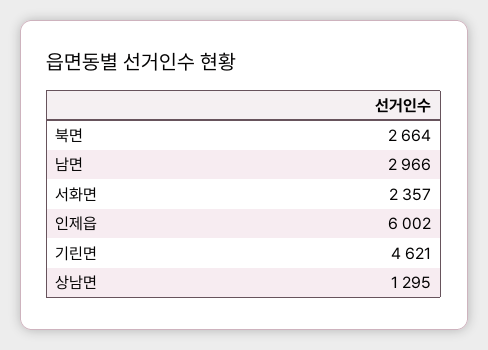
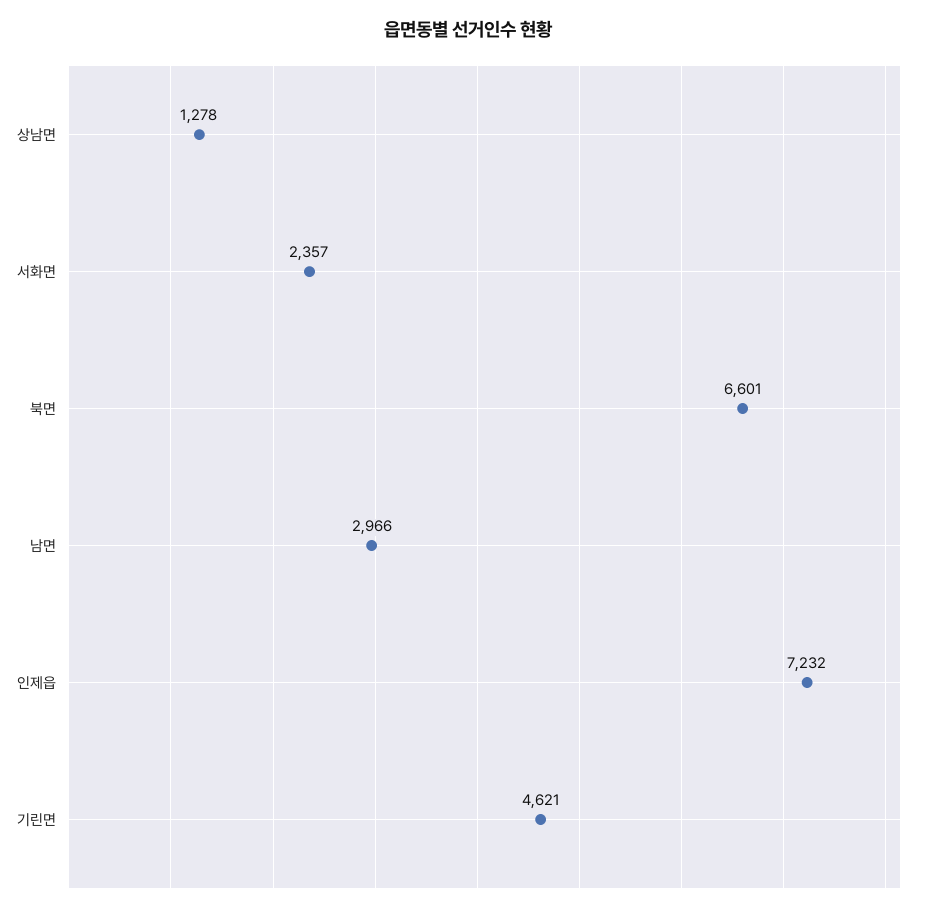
북면: 2664 -> 6601
인제읍: 6002 -> 7232
상남면: 1295 -> 1278

